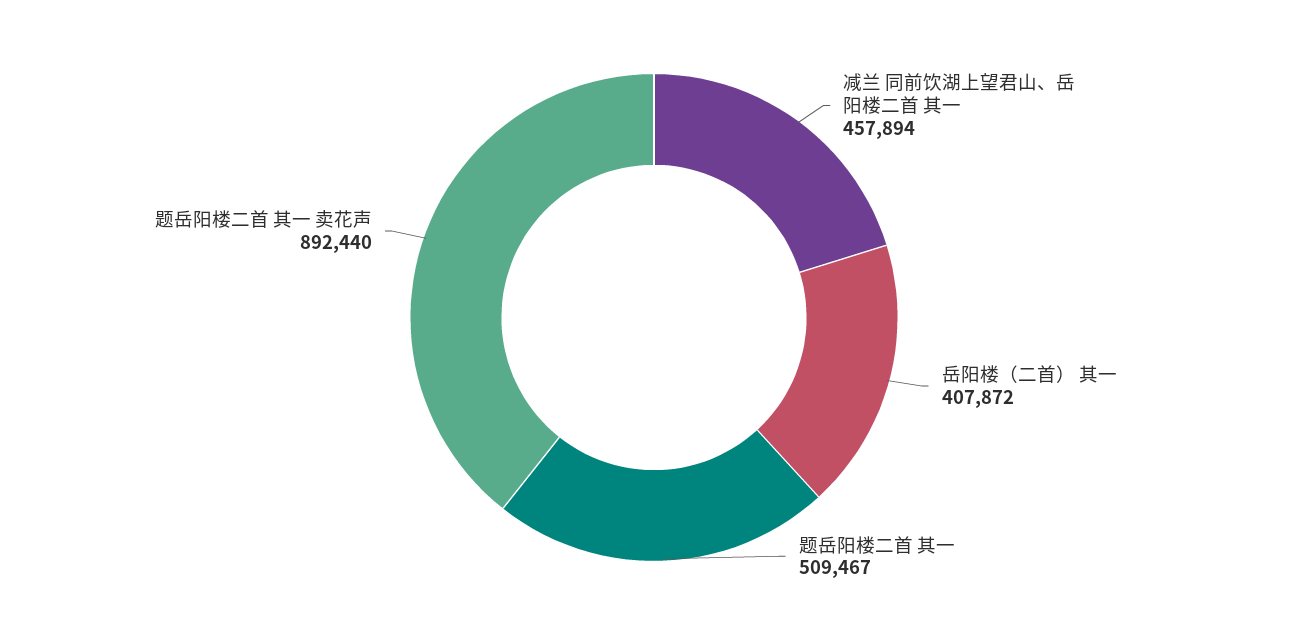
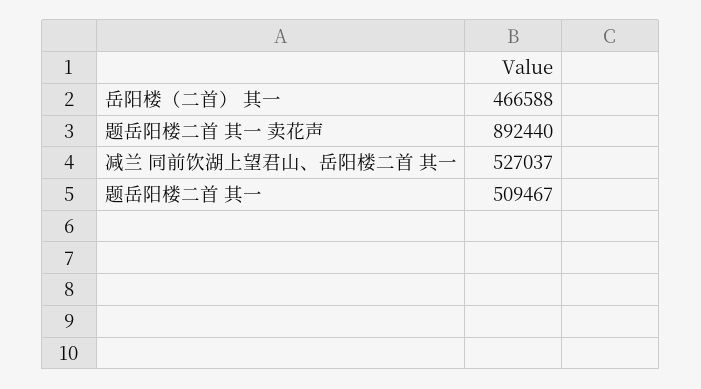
减兰 同前饮湖上望君山、岳阳楼二首 其一: 457894 -> 527037
岳阳楼（二首） 其一: 407872 -> 466588

